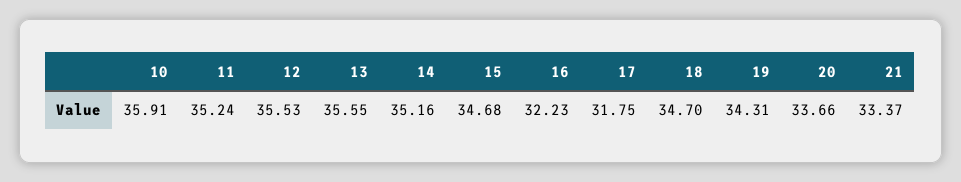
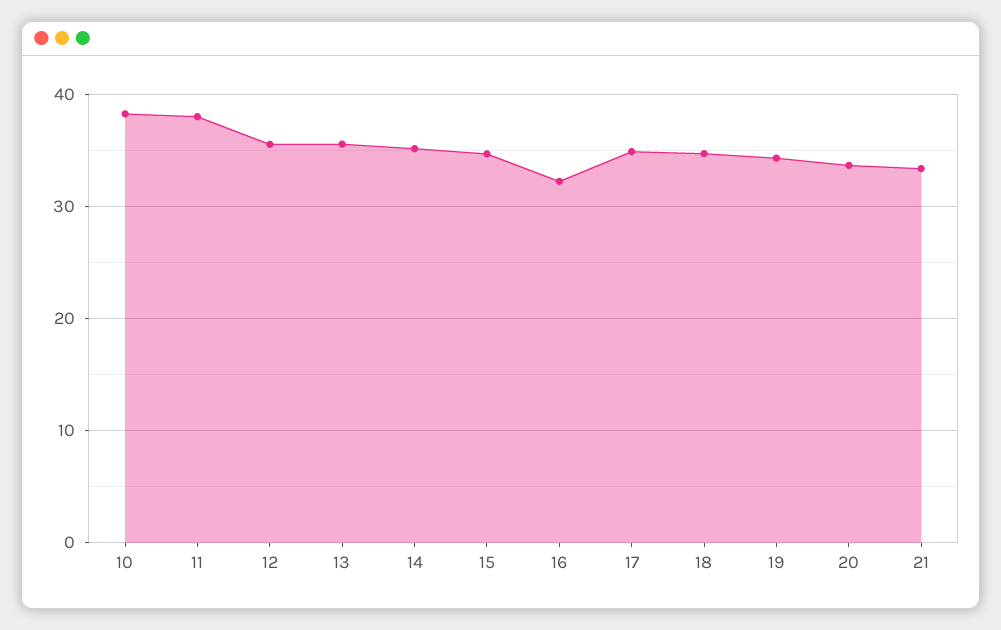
10: 35.91 -> 38
11: 35.24 -> 38
17: 31.75 -> 35

